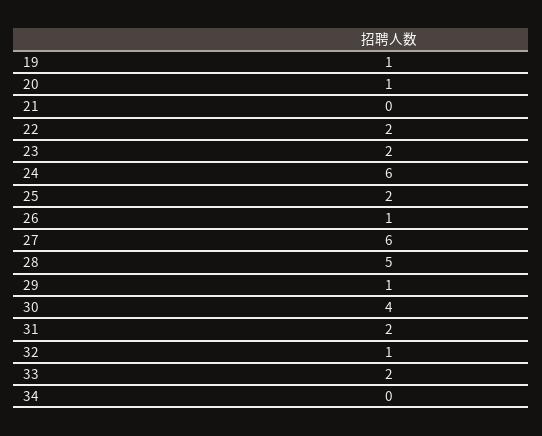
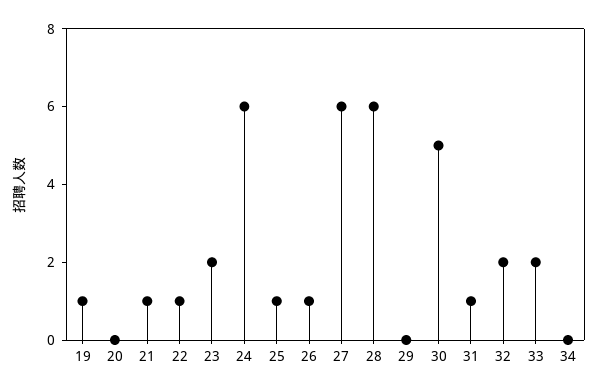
20: 1 -> 0
21: 0 -> 1
22: 2 -> 1
25: 2 -> 1
28: 5 -> 6
29: 1 -> 0
30: 4 -> 5
31: 2 -> 1
32: 1 -> 2

